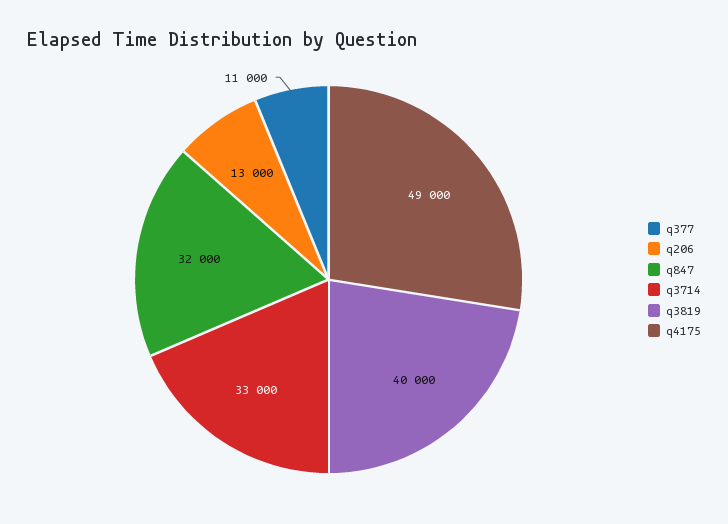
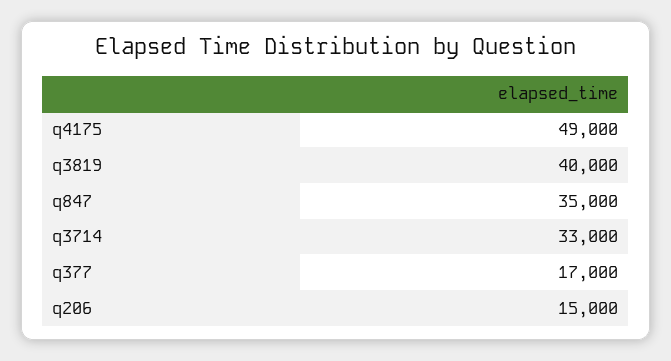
q377: 11000 -> 17000
q206: 13000 -> 15000
q847: 32000 -> 35000

